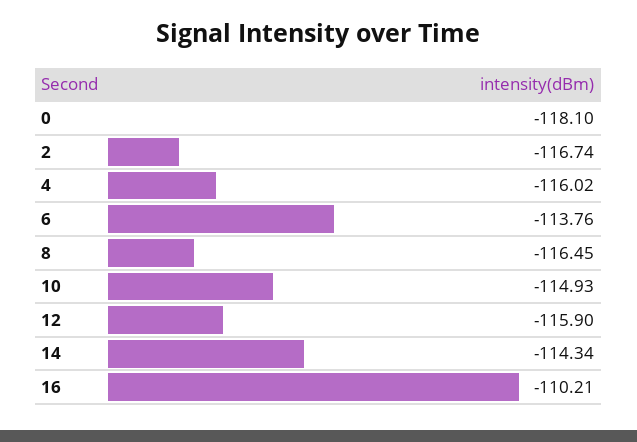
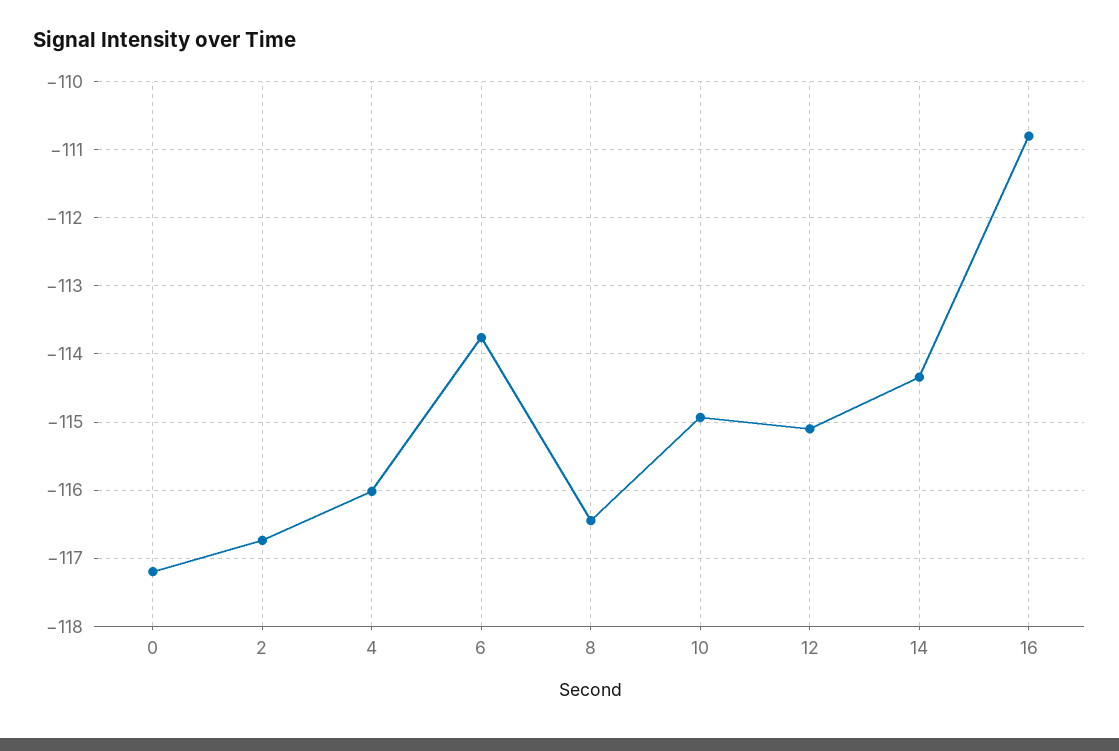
0: -118.1 -> -117.2
12: -115.9 -> -115.1
16: -110.21 -> -110.8

